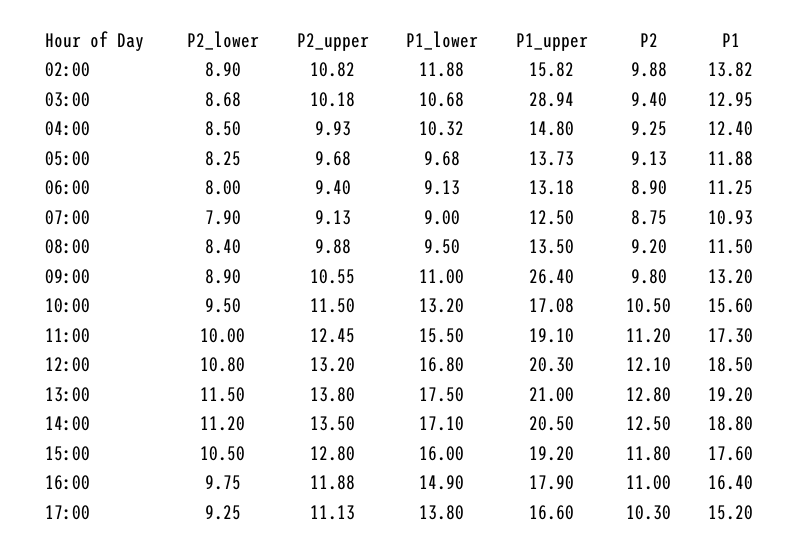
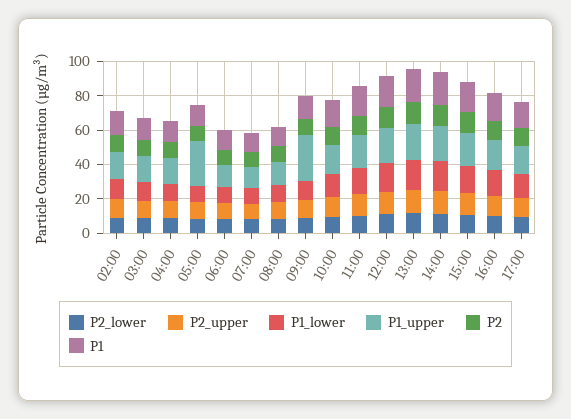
P1_upper, 03:00: 28.94 -> 15
P1_upper, 05:00: 13.73 -> 25

